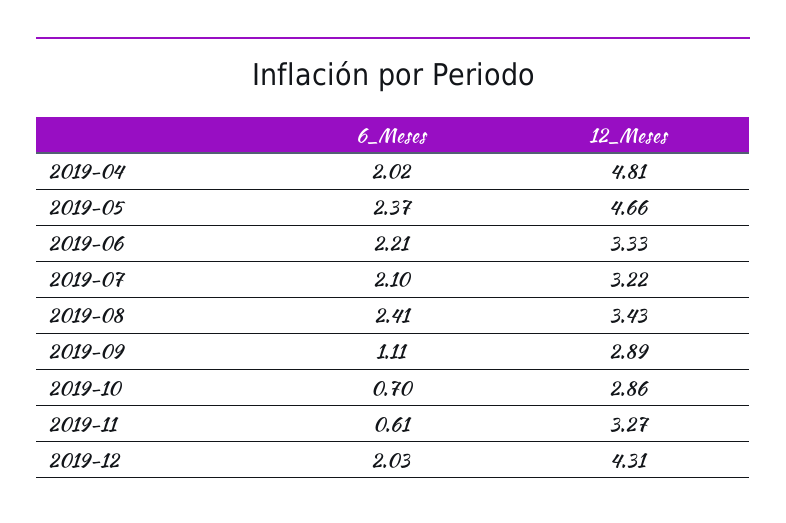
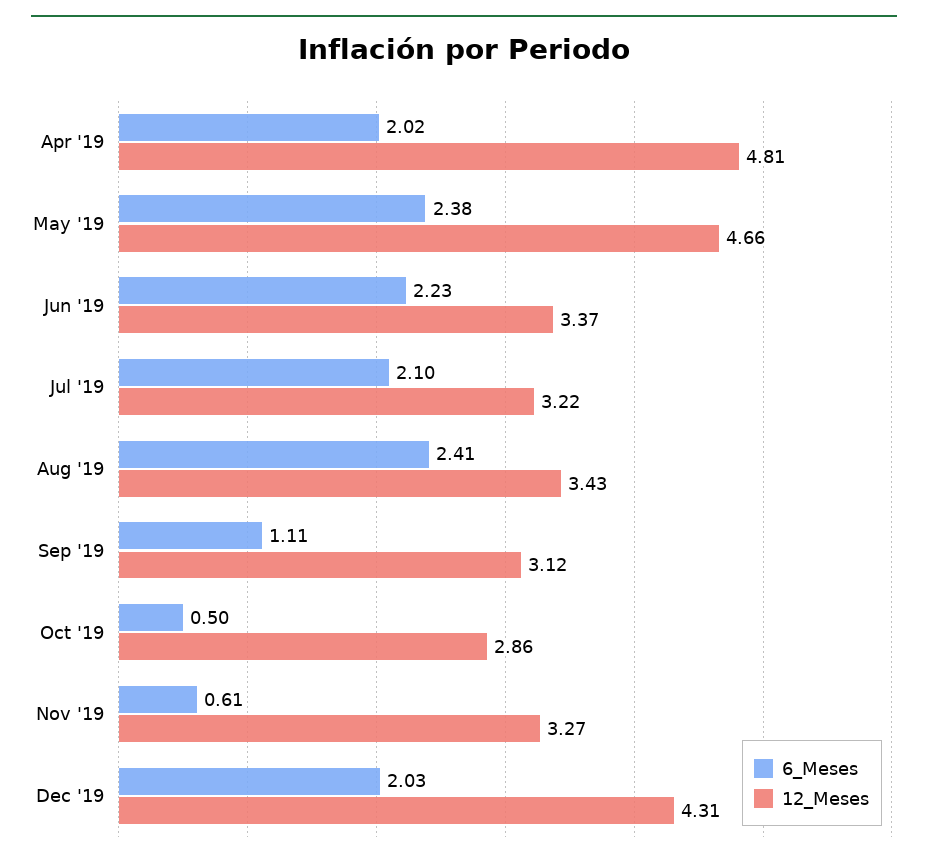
6_Meses, 2019-05: 2.37 -> 2.38
6_Meses, 2019-06: 2.21 -> 2.23
12_Meses, 2019-06: 3.33 -> 3.37
12_Meses, 2019-09: 2.89 -> 3.12
6_Meses, 2019-10: 0.7 -> 0.5

